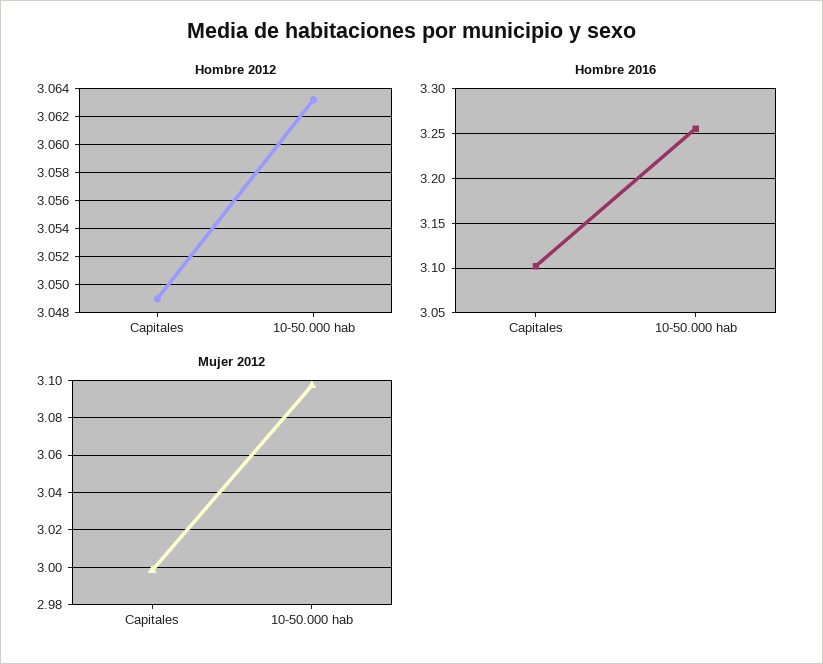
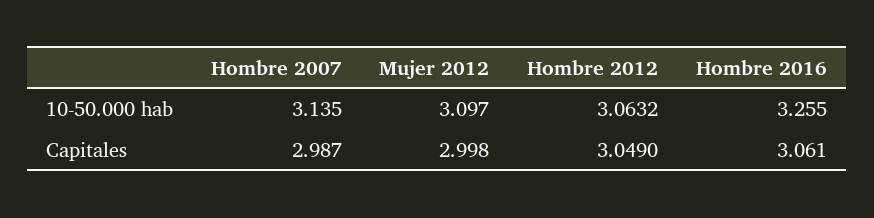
Hombre 2016, Capitales: 3.1 -> 3.061
Hombre 2007, 10-50.000 hab: none -> 3.135
Hombre 2007, Capitales: none -> 2.987

